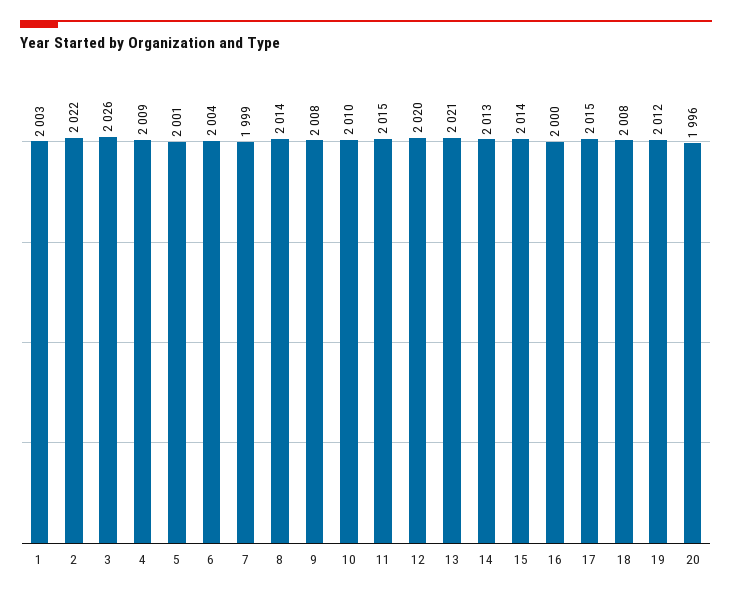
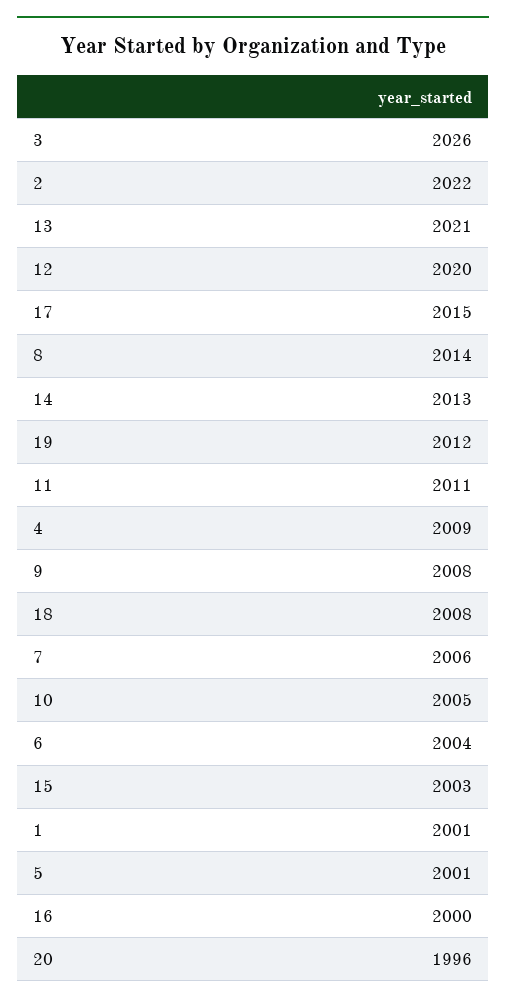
1: 2003 -> 2001
7: 1999 -> 2006
10: 2010 -> 2005
11: 2015 -> 2011
15: 2014 -> 2003

